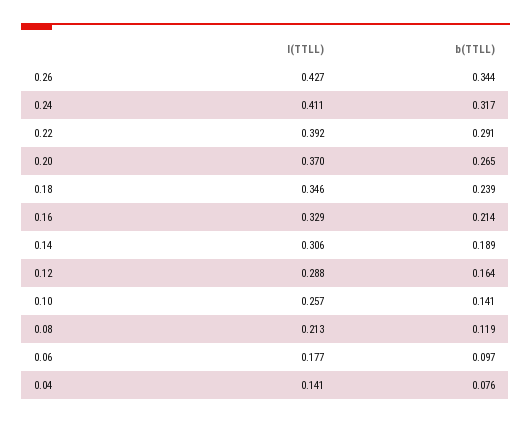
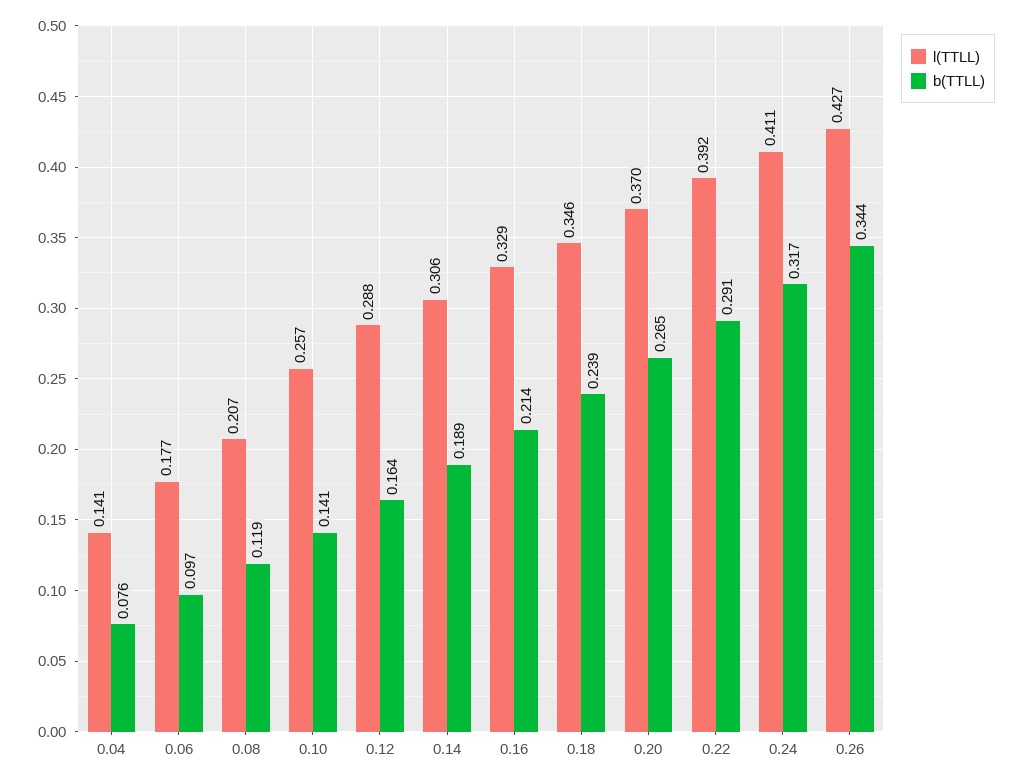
l(TTLL), 0.08: 0.213 -> 0.207

